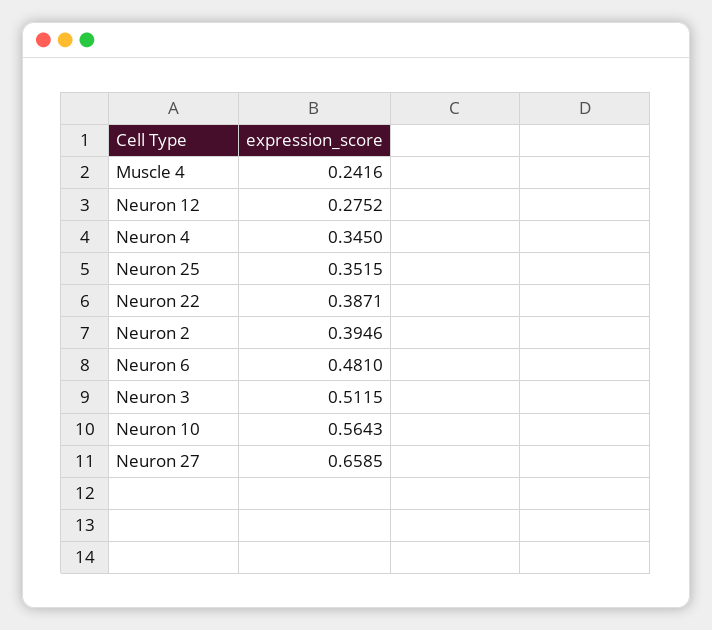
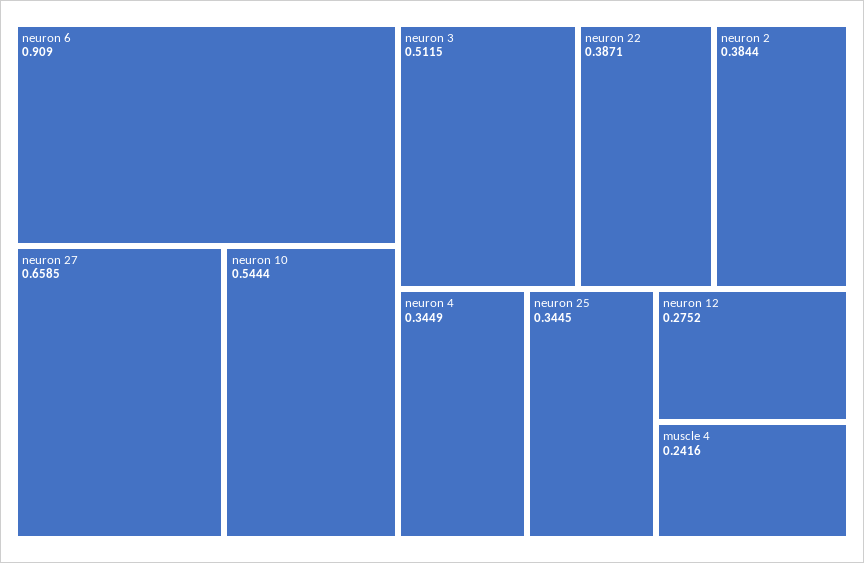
Neuron 4: 0.345 -> 0.3449
Neuron 25: 0.3515 -> 0.3445
Neuron 2: 0.3946 -> 0.3844
Neuron 6: 0.481 -> 0.909
Neuron 10: 0.5643 -> 0.5444

